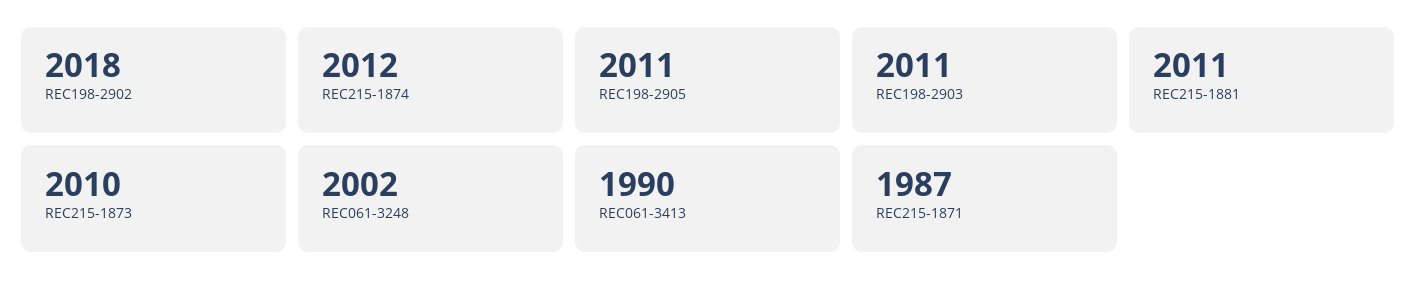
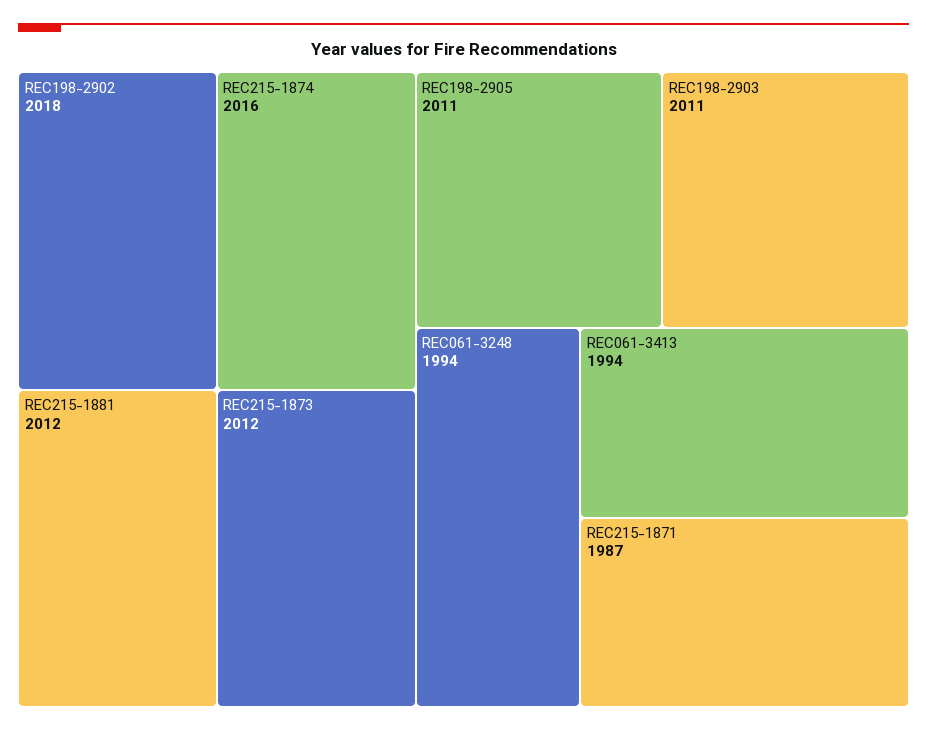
REC215-1874: 2012 -> 2016
REC215-1881: 2011 -> 2012
REC215-1873: 2010 -> 2012
REC061-3248: 2002 -> 1994
REC061-3413: 1990 -> 1994

